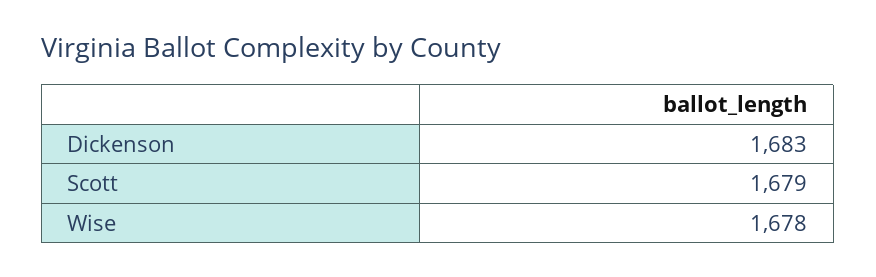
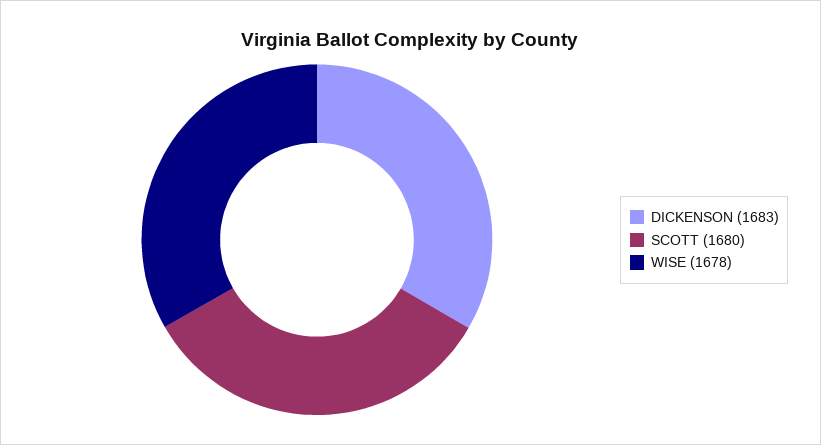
Scott: 1679 -> 1680

